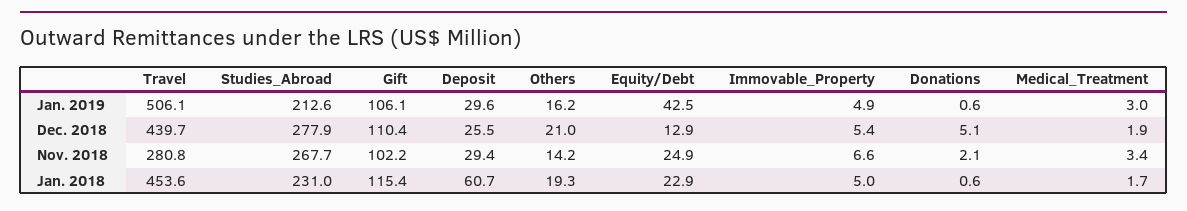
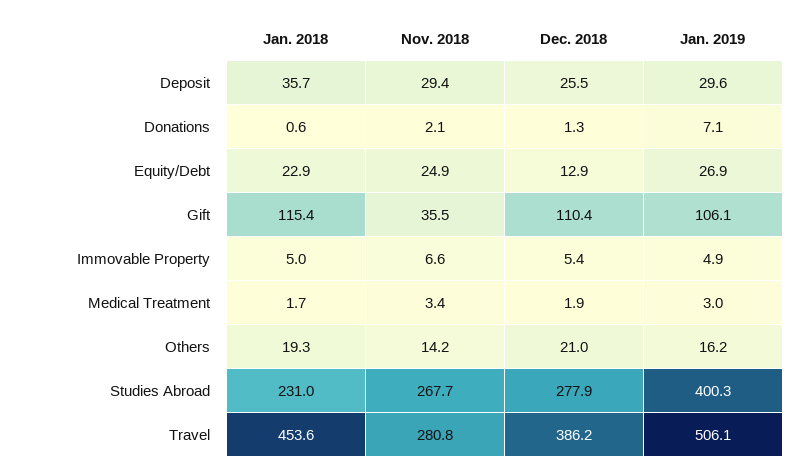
Studies_Abroad, Jan. 2019: 212.6 -> 400.3
Equity/Debt, Jan. 2019: 42.5 -> 26.9
Donations, Jan. 2019: 0.6 -> 7.1
Travel, Dec. 2018: 439.7 -> 386.2
Donations, Dec. 2018: 5.1 -> 1.3
Gift, Nov. 2018: 102.2 -> 35.5
Deposit, Jan. 2018: 60.7 -> 35.7

